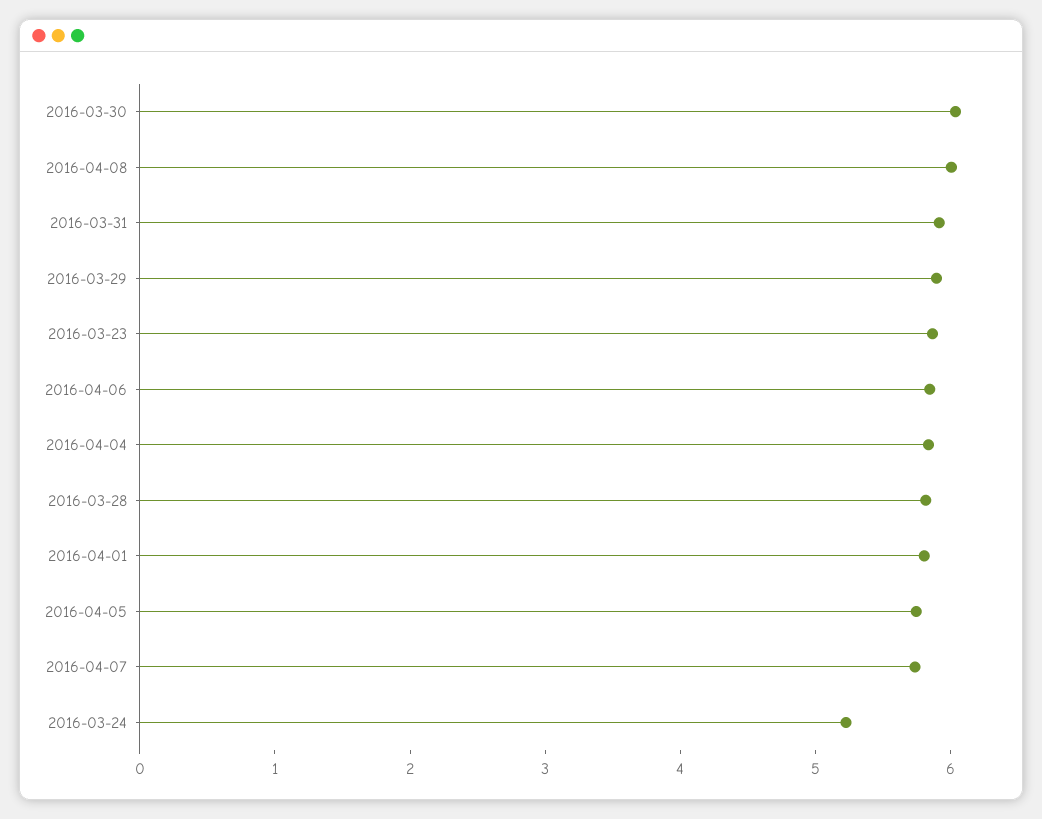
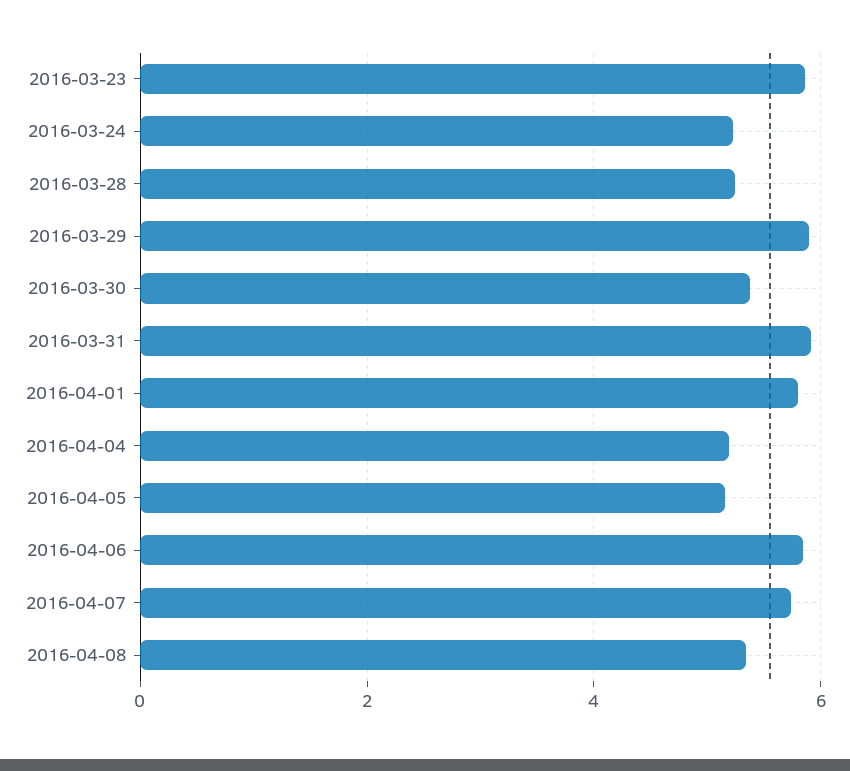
2016-03-30: 6 -> 5.4
2016-04-08: 6 -> 5.4
2016-04-04: 5.8 -> 5.2
2016-03-28: 5.8 -> 5.2
2016-04-05: 5.8 -> 5.2

